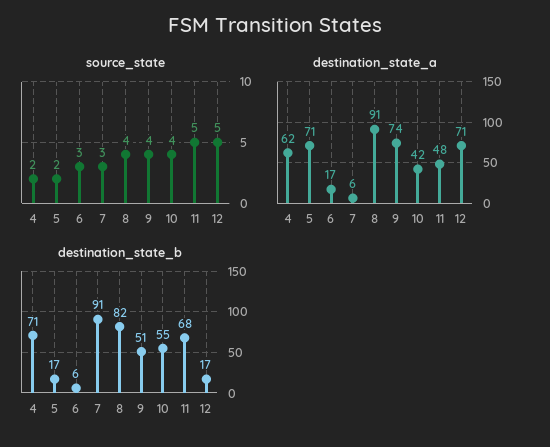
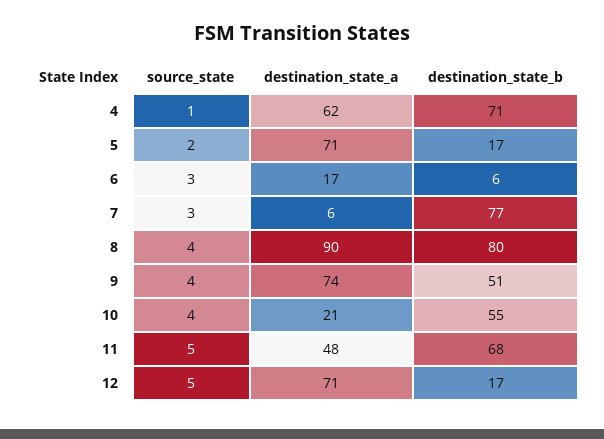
source_state, 4: 2 -> 1
destination_state_a, 8: 91 -> 90
destination_state_a, 10: 42 -> 21
destination_state_b, 7: 91 -> 77
destination_state_b, 8: 82 -> 80

